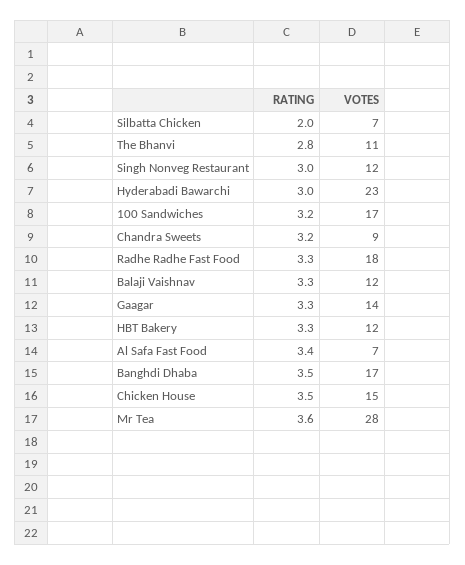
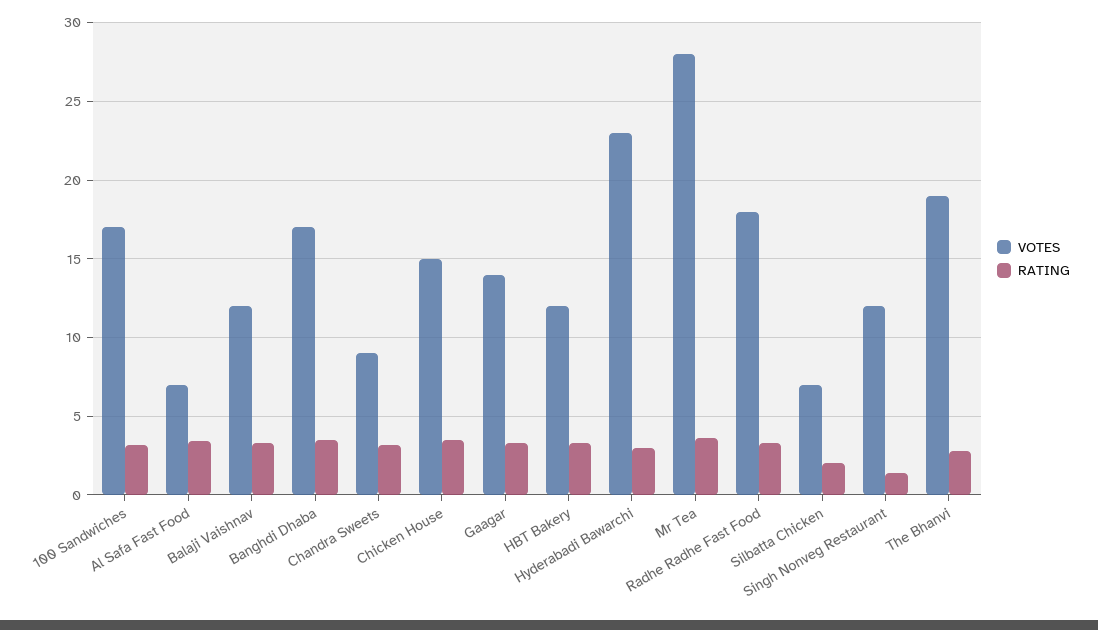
VOTES, The Bhanvi: 11 -> 19
RATING, Singh Nonveg Restaurant: 3 -> 1.5

